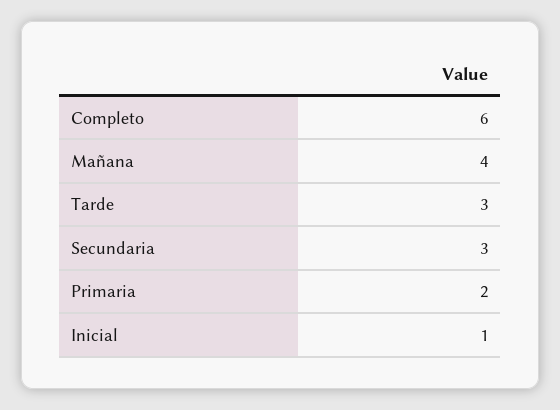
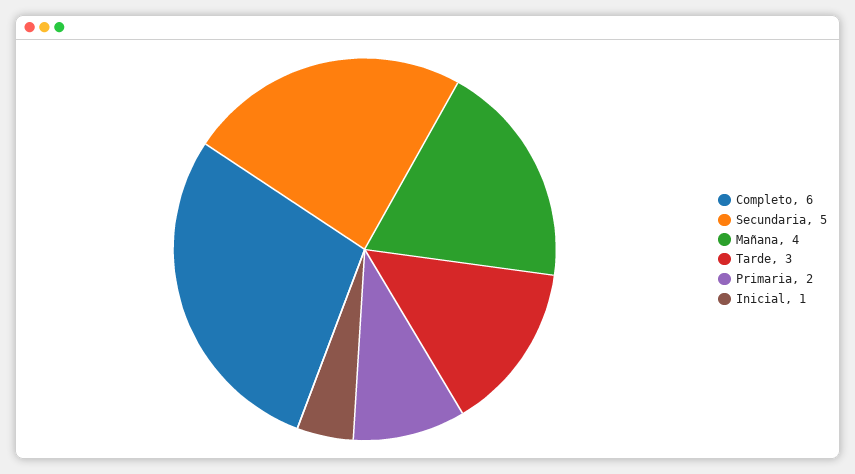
Secundaria: 3 -> 5

